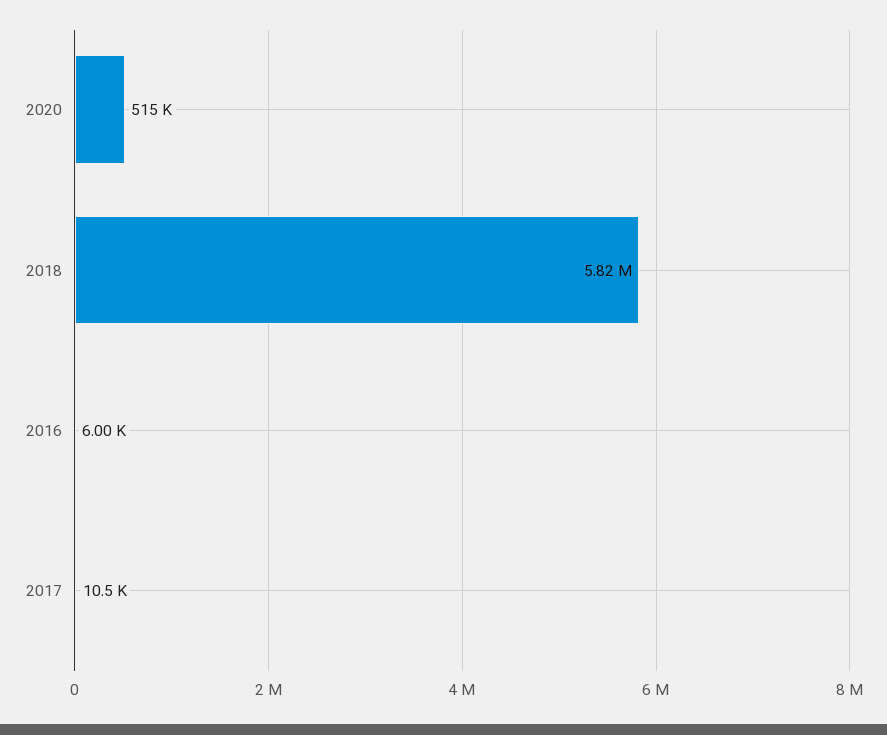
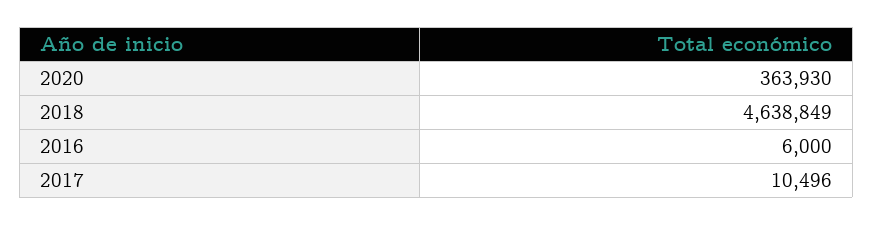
2020: 515000 -> 363930
2018: 5820000 -> 4638849

